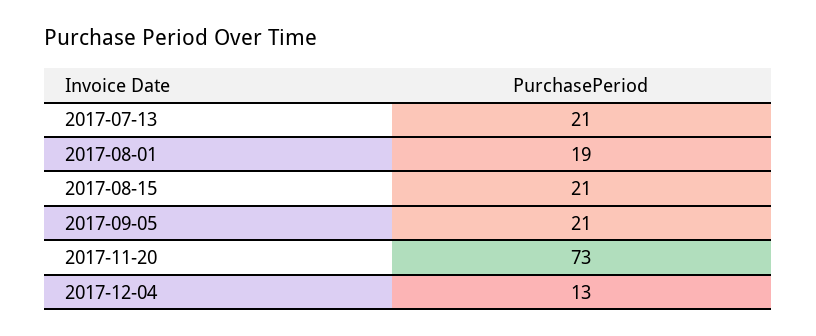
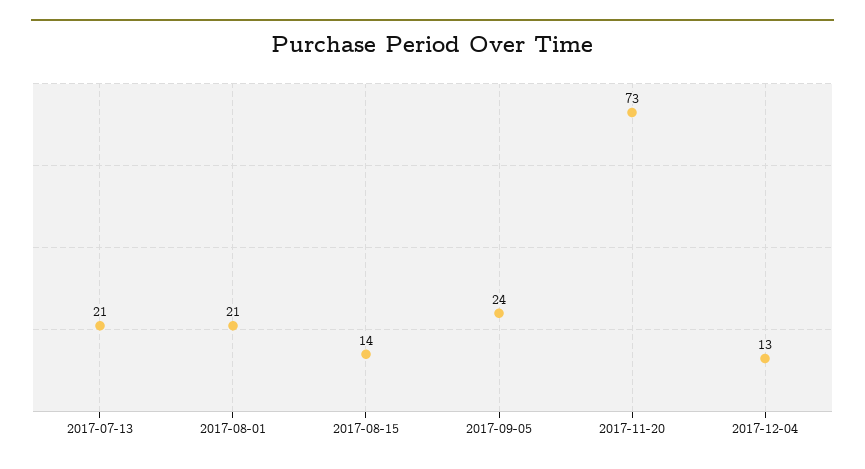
2017-08-01: 19 -> 21
2017-08-15: 21 -> 14
2017-09-05: 21 -> 24

